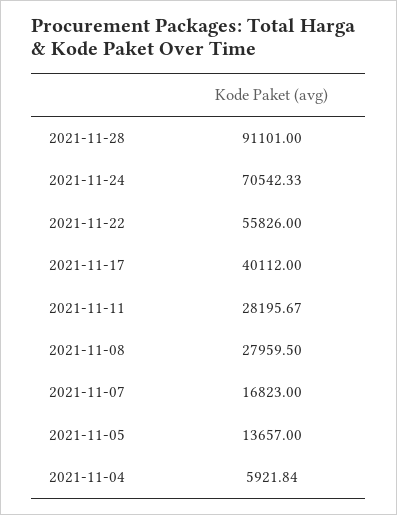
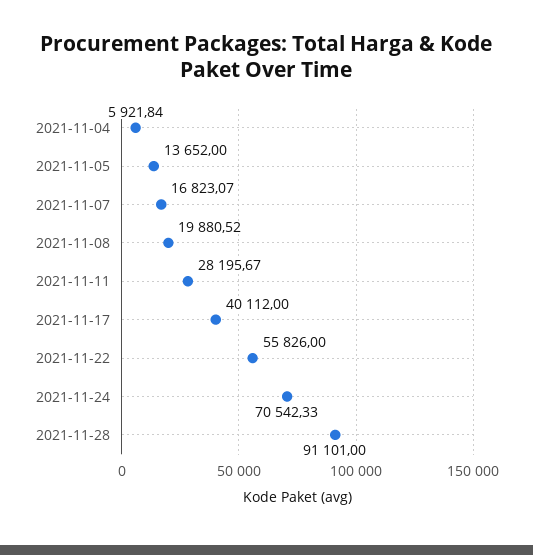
2021-11-08: 27959.5 -> 19880.52
2021-11-07: 16823 -> 16823.07
2021-11-05: 13657 -> 13652

